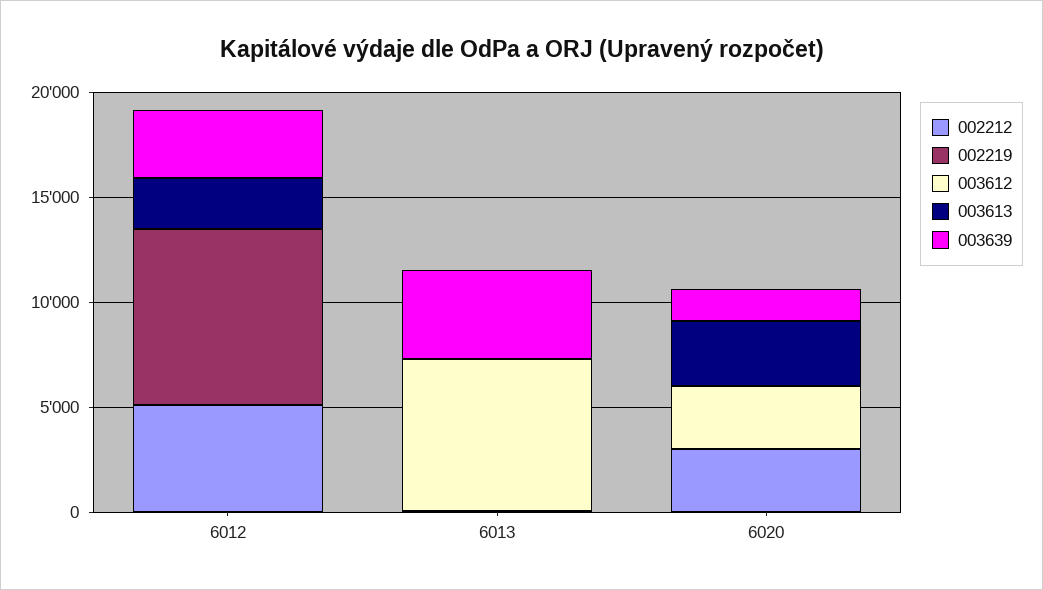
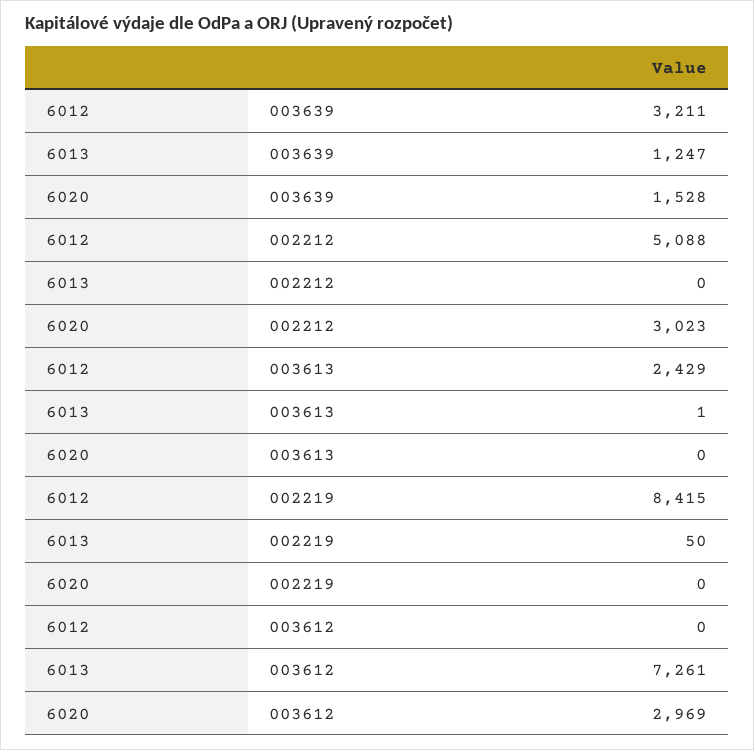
003639, 6013: 4000 -> 1247
003613, 6020: 3000 -> 0

